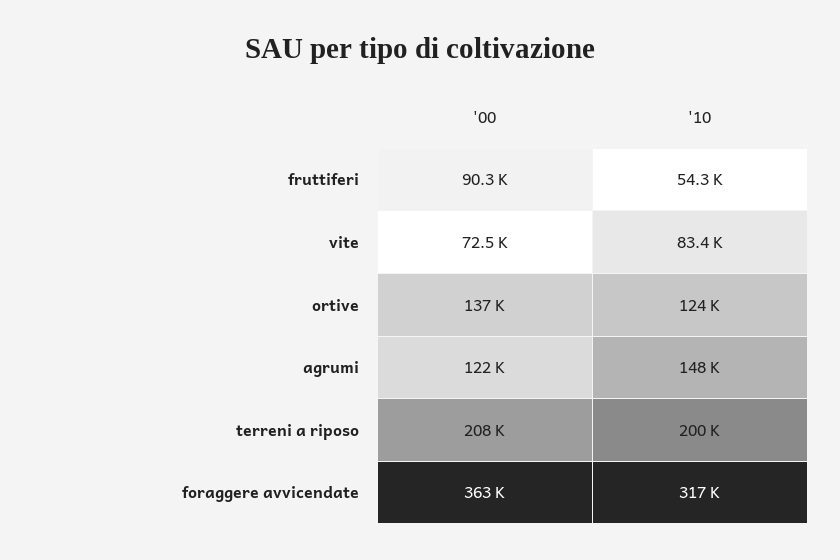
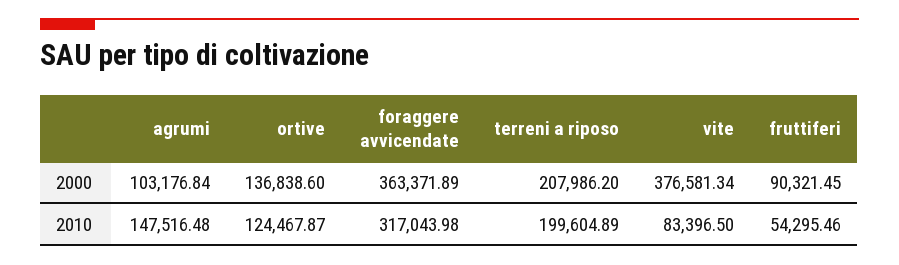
'00, vite: 72500 -> 376581.34
'00, agrumi: 122000 -> 103176.84

